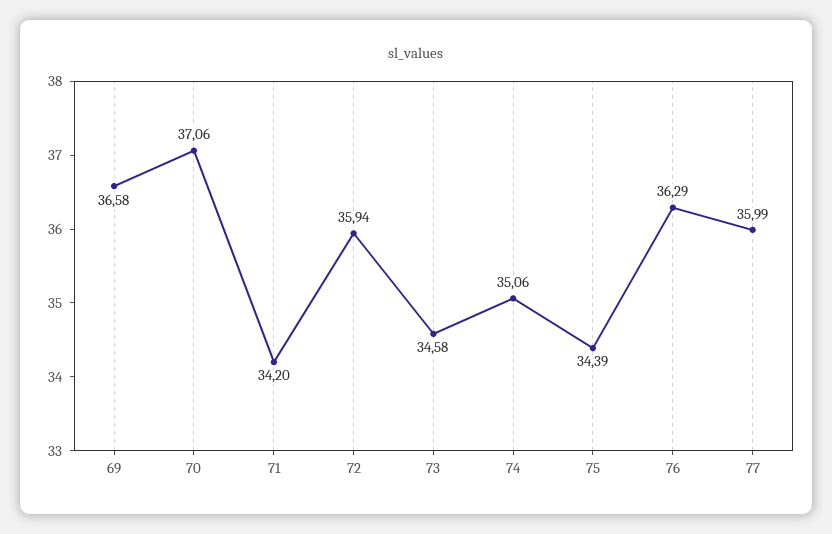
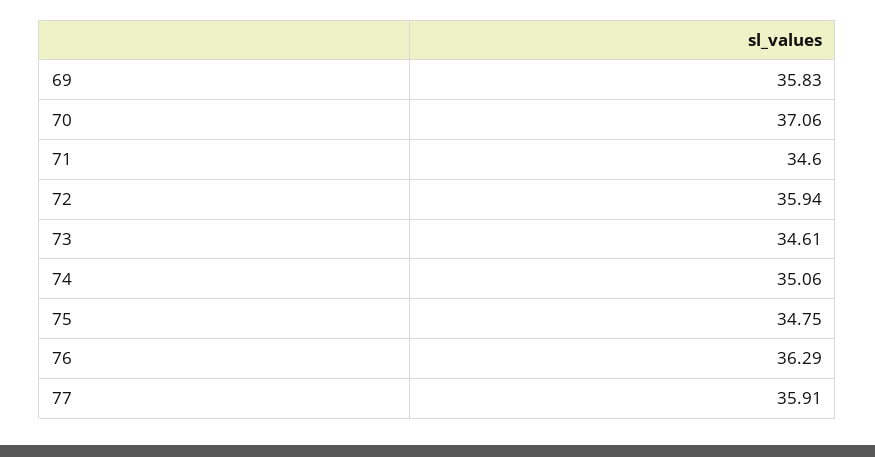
69: 36.58 -> 35.83
71: 34.2 -> 34.6
73: 34.58 -> 34.61
75: 34.39 -> 34.75
77: 35.99 -> 35.91

